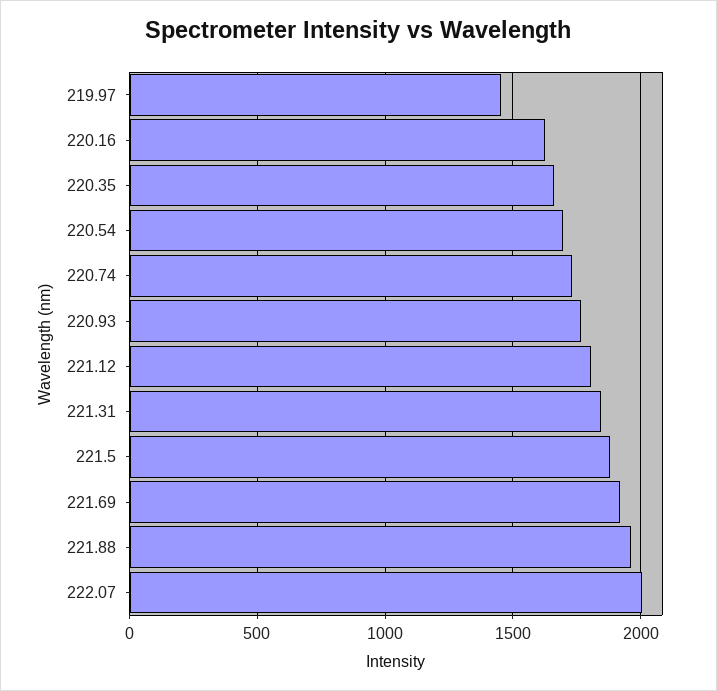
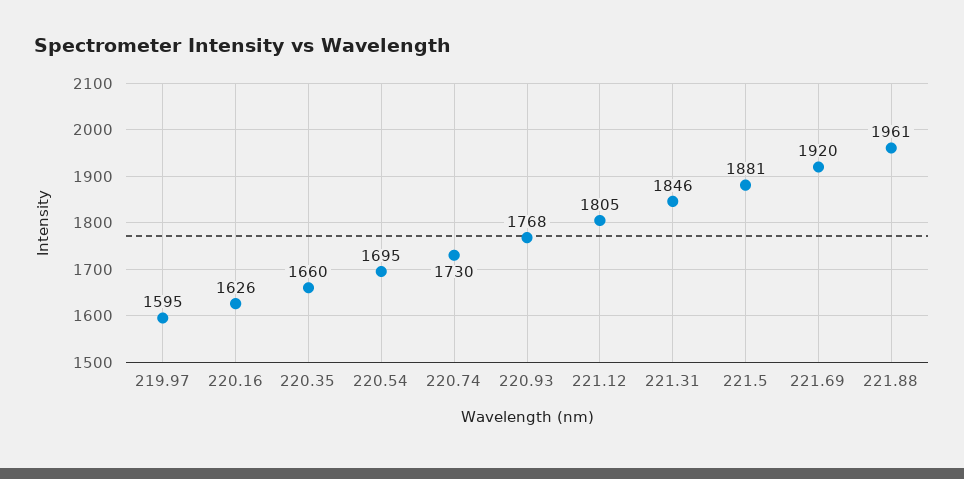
219.97: 1450 -> 1595
222.07: 2000 -> none

